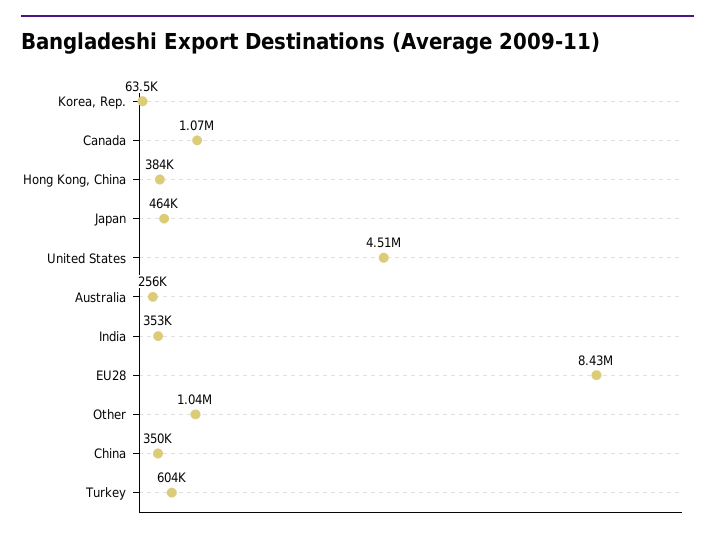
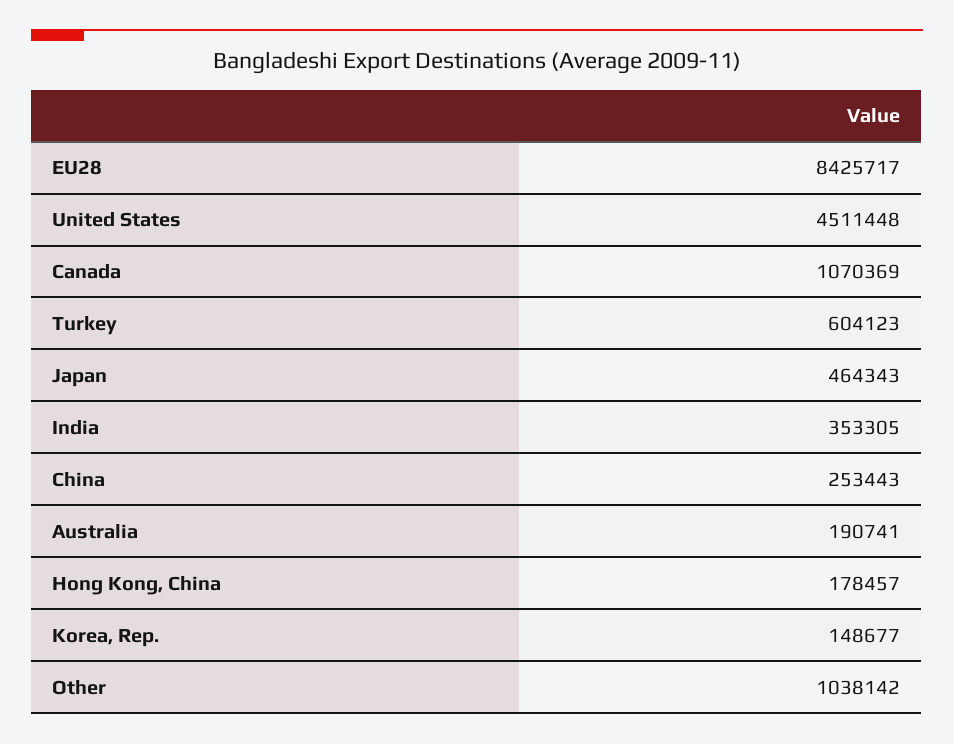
Korea, Rep.: 63500 -> 148677
Hong Kong, China: 384000 -> 178457
Australia: 256000 -> 190741
China: 350000 -> 253443

